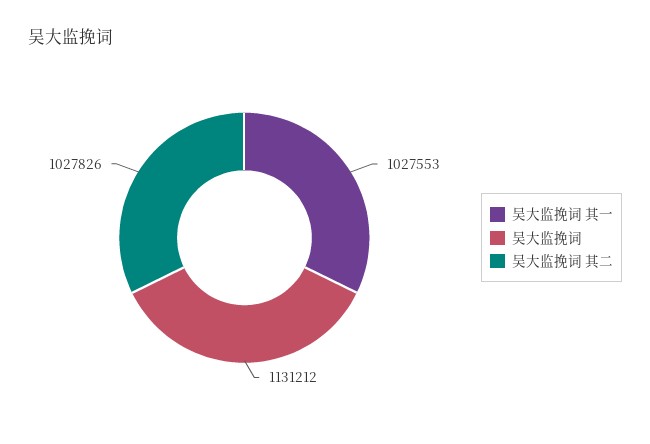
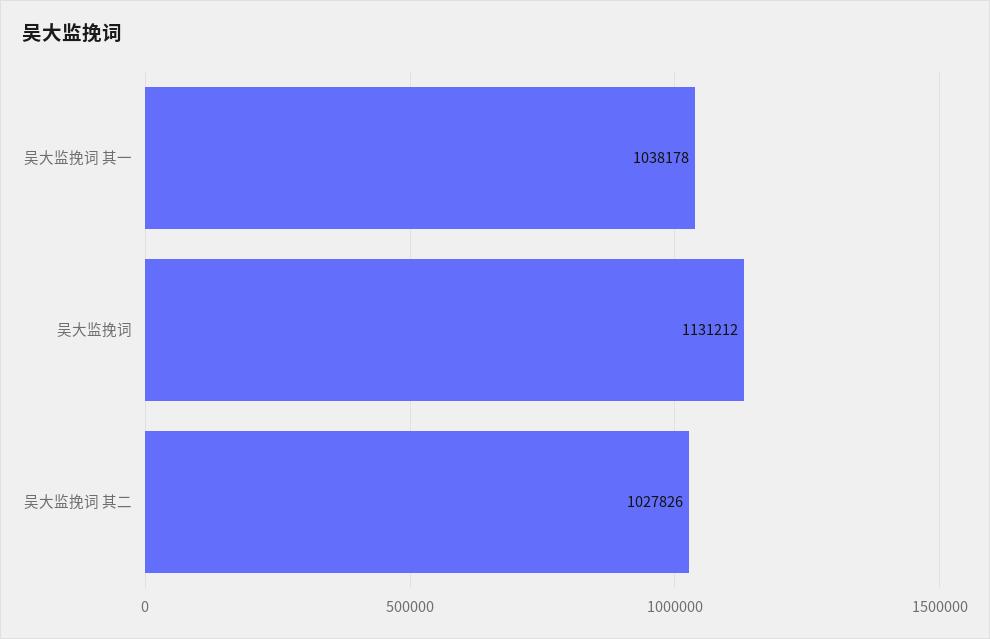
吴大监挽词 其一: 1027553 -> 1038178

